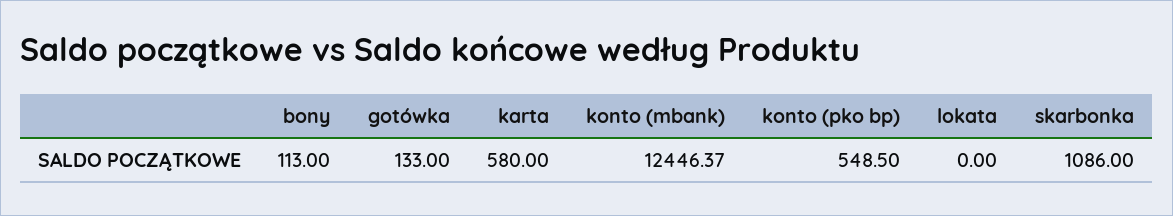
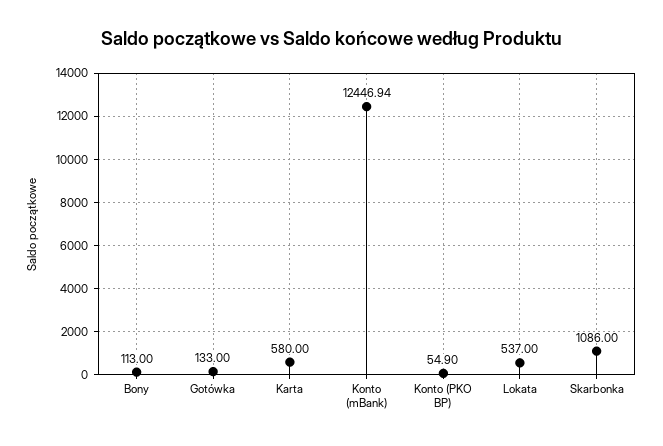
konto (mbank): 12446.37 -> 12446.94
konto (pko bp): 548.5 -> 54.9
lokata: 0 -> 537

